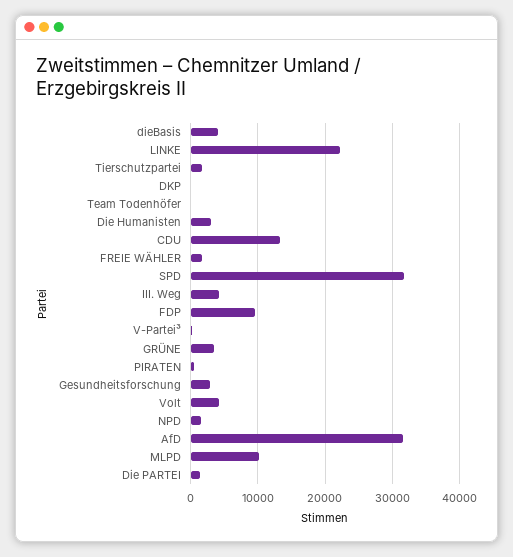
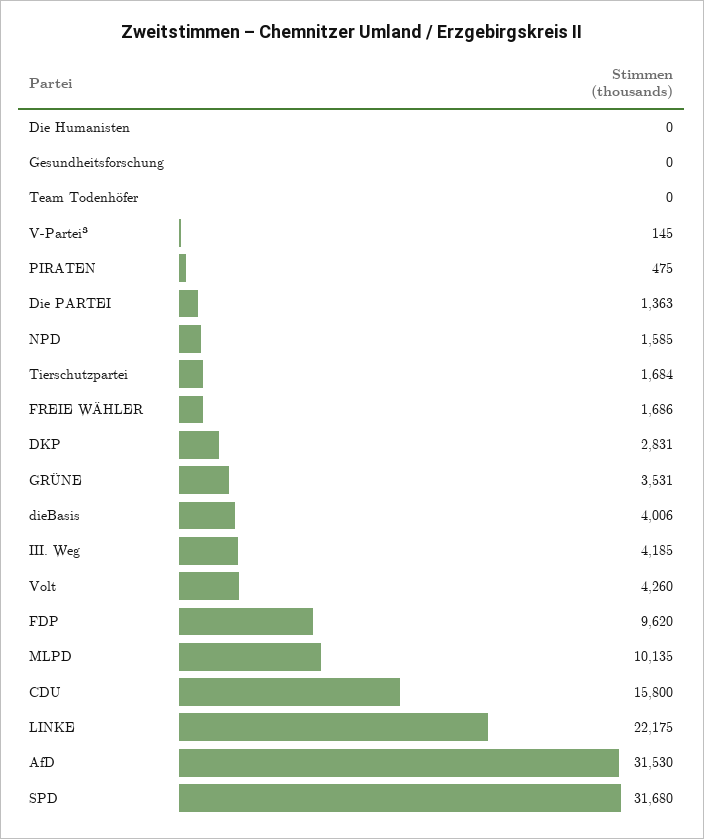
DKP: 0 -> 2831
Die Humanisten: 3000 -> 0
CDU: 13000 -> 15800
Gesundheitsforschung: 3000 -> 0

